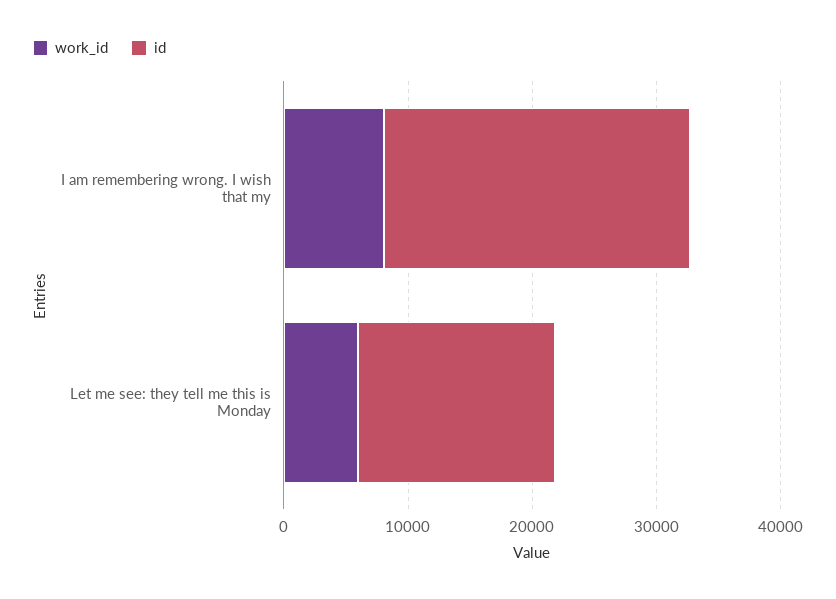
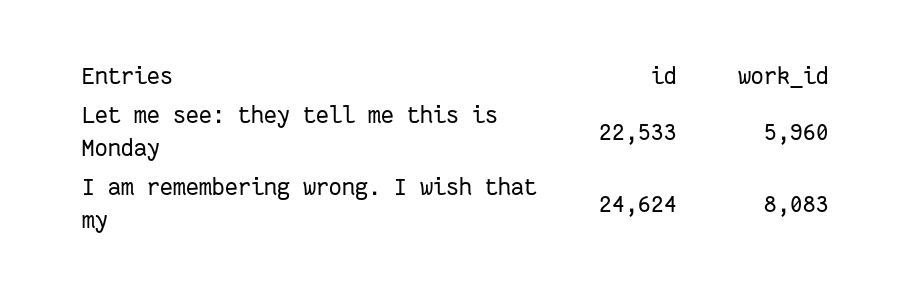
id, Let me see: they tell me this is Monday: 16000 -> 22533

